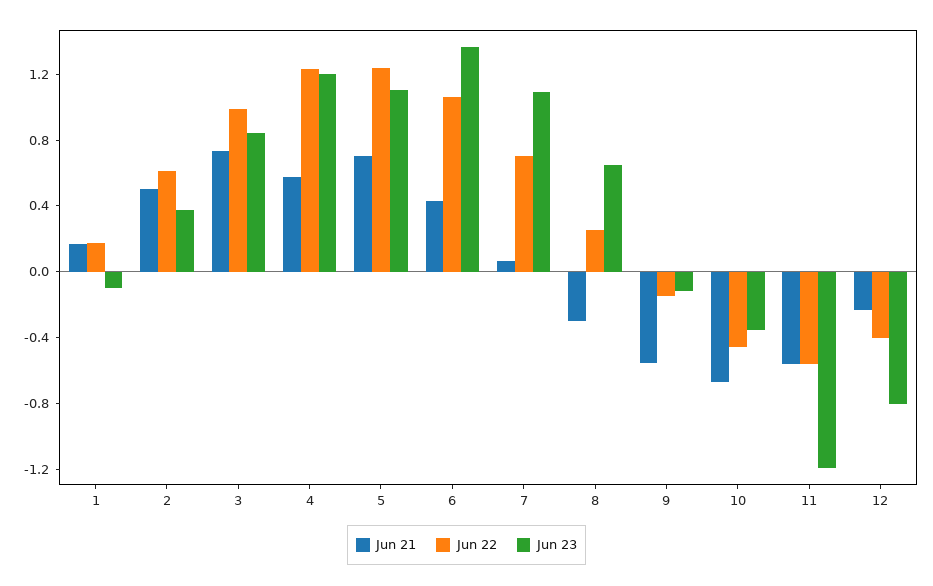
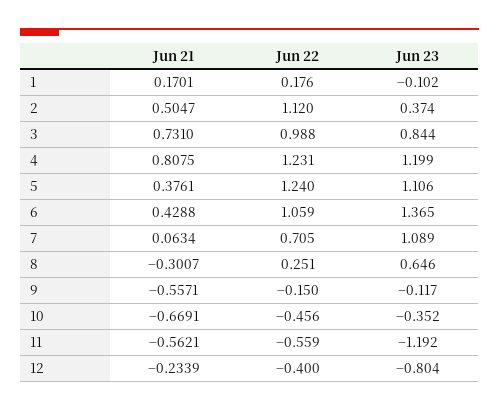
Jun 22, 2: 0.6 -> 1.12
Jun 21, 4: 0.6 -> 0.8075
Jun 21, 5: 0.7 -> 0.3761

